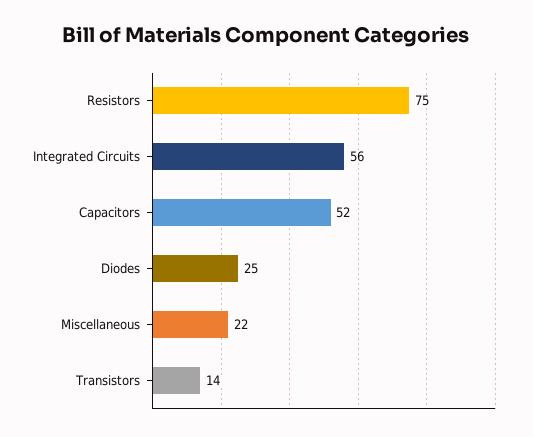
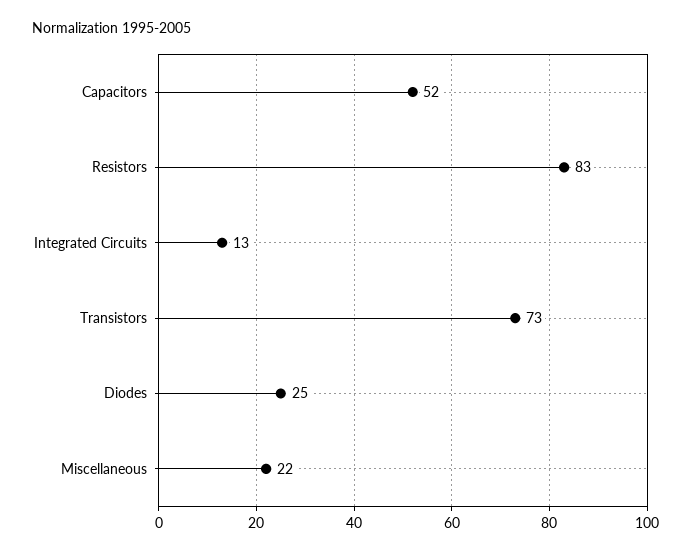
Resistors: 75 -> 83
Integrated Circuits: 56 -> 13
Transistors: 14 -> 73

